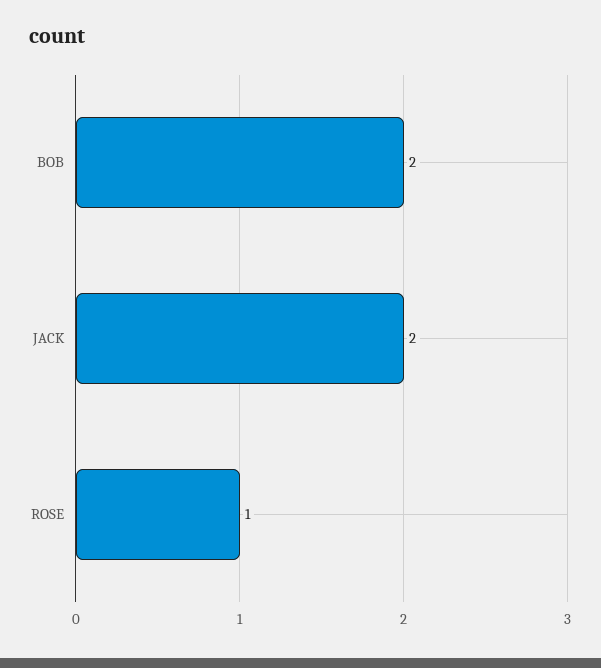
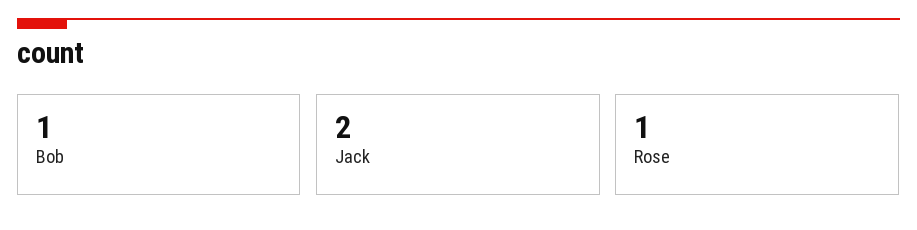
BOB: 2 -> 1

